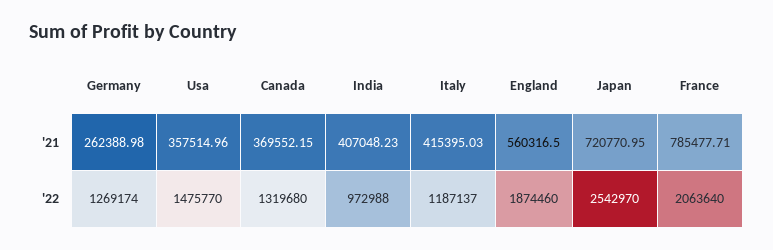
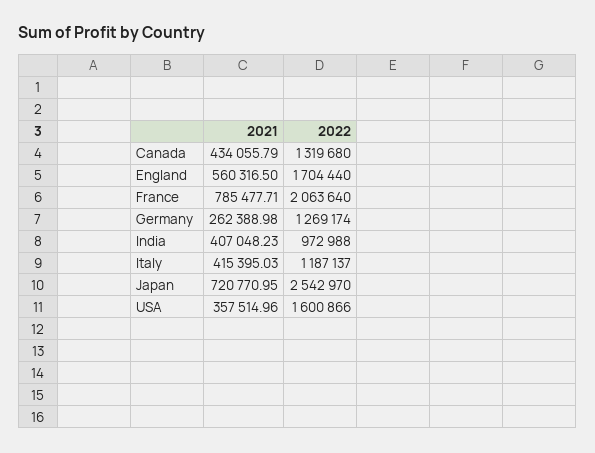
Canada, '21: 369552.15 -> 434055.79
Usa, '22: 1475770 -> 1600866
England, '22: 1874460 -> 1704440

